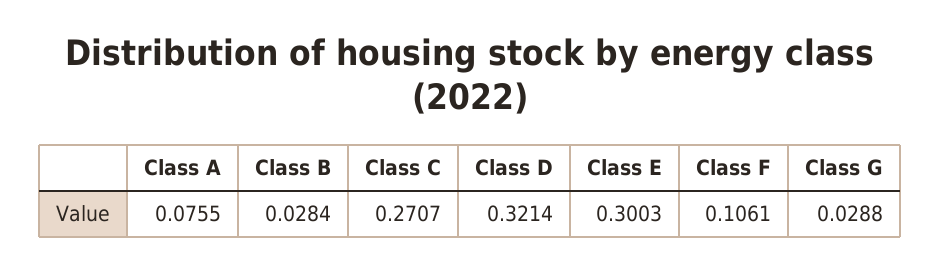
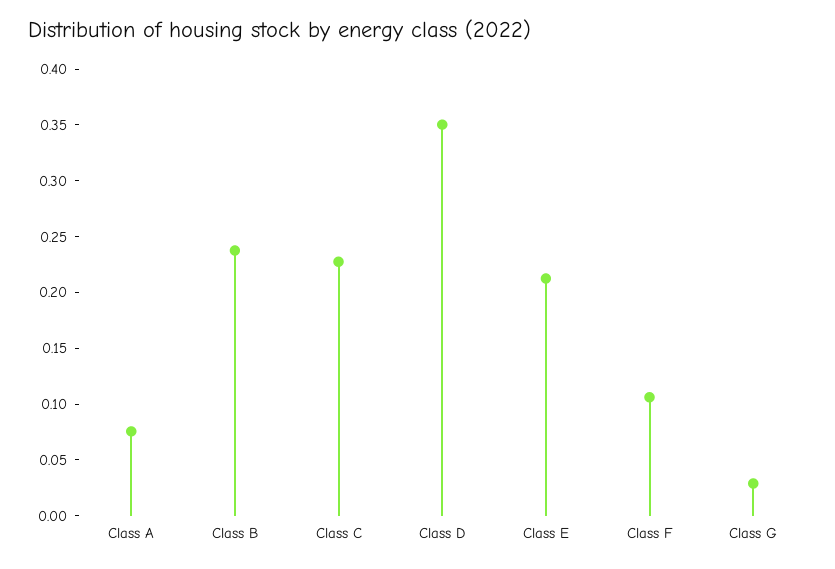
Class B: 0.0284 -> 0.24
Class C: 0.2707 -> 0.23
Class D: 0.3214 -> 0.35
Class E: 0.3003 -> 0.21

